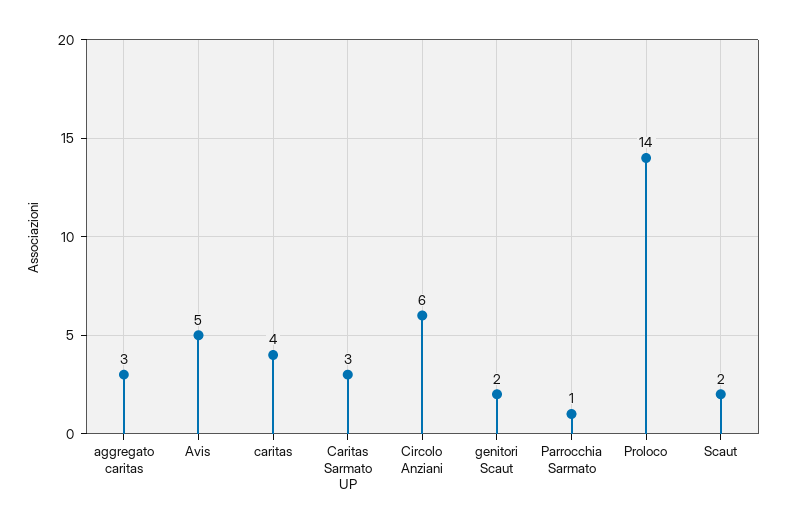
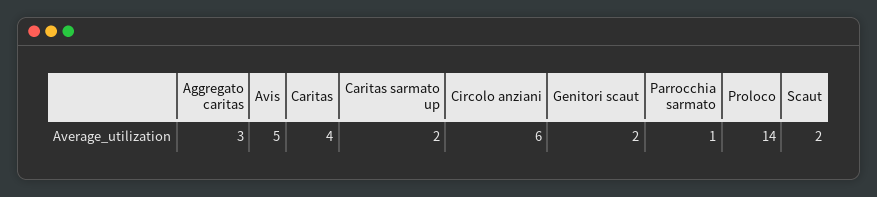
Caritas Sarmato UP: 3 -> 2

